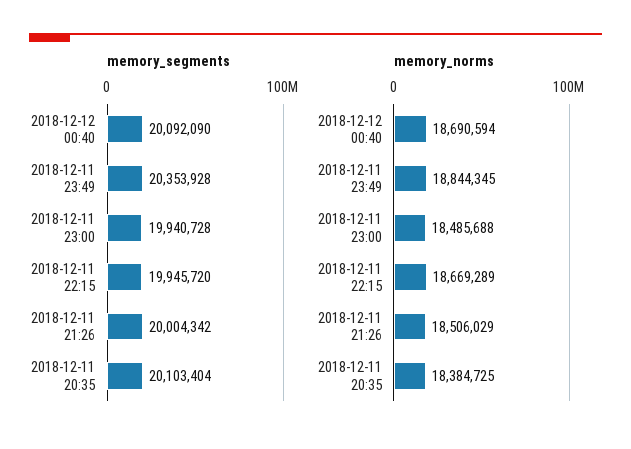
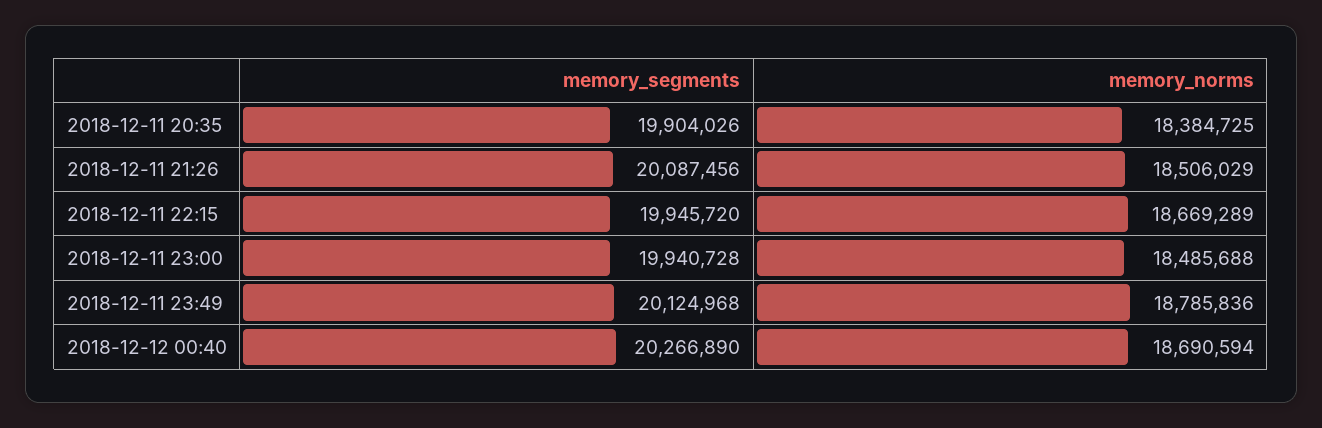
memory_segments, 2018-12-12 00:40: 20092090 -> 20266890
memory_segments, 2018-12-11 23:49: 20353928 -> 20124968
memory_segments, 2018-12-11 21:26: 20004342 -> 20087456
memory_segments, 2018-12-11 20:35: 20103404 -> 19904026
memory_norms, 2018-12-11 23:49: 18844345 -> 18785836

